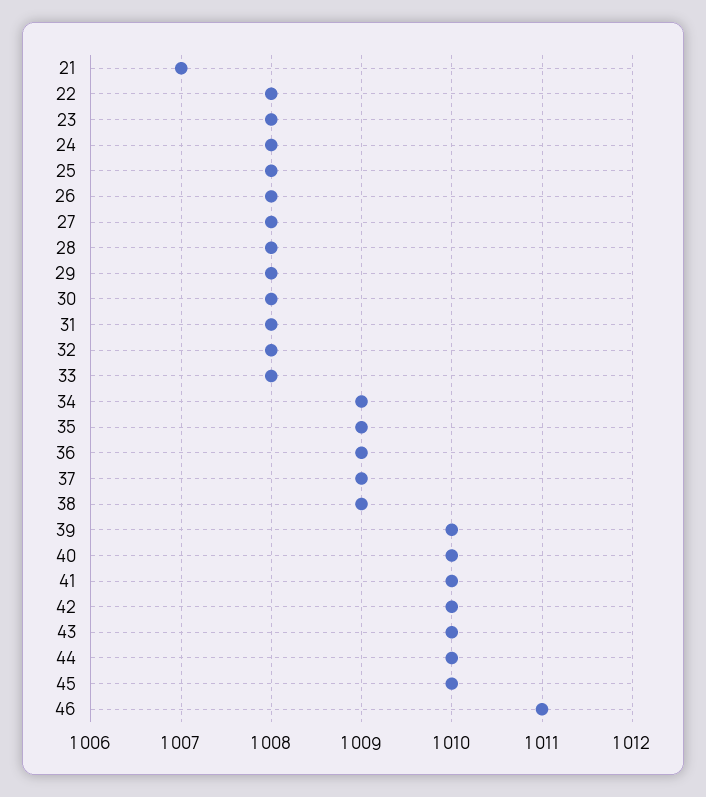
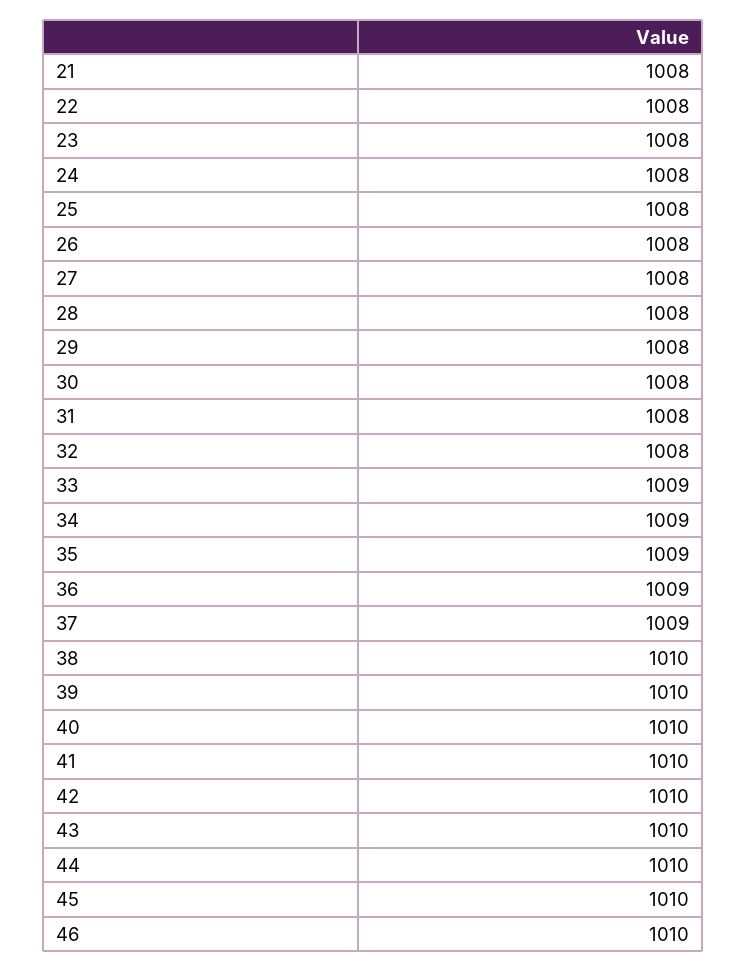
21: 1007 -> 1008
33: 1008 -> 1009
38: 1009 -> 1010
46: 1011 -> 1010

